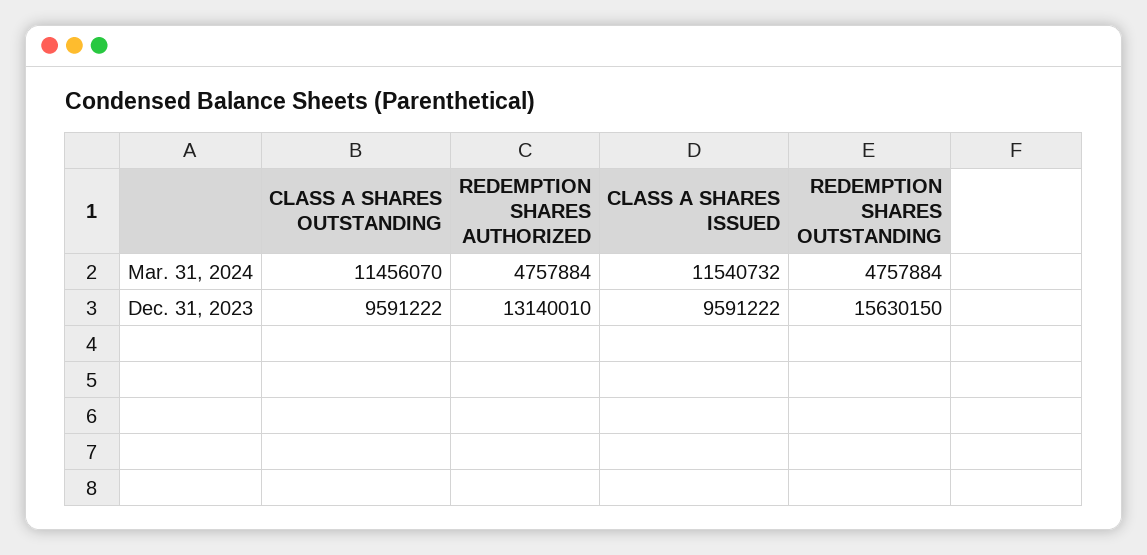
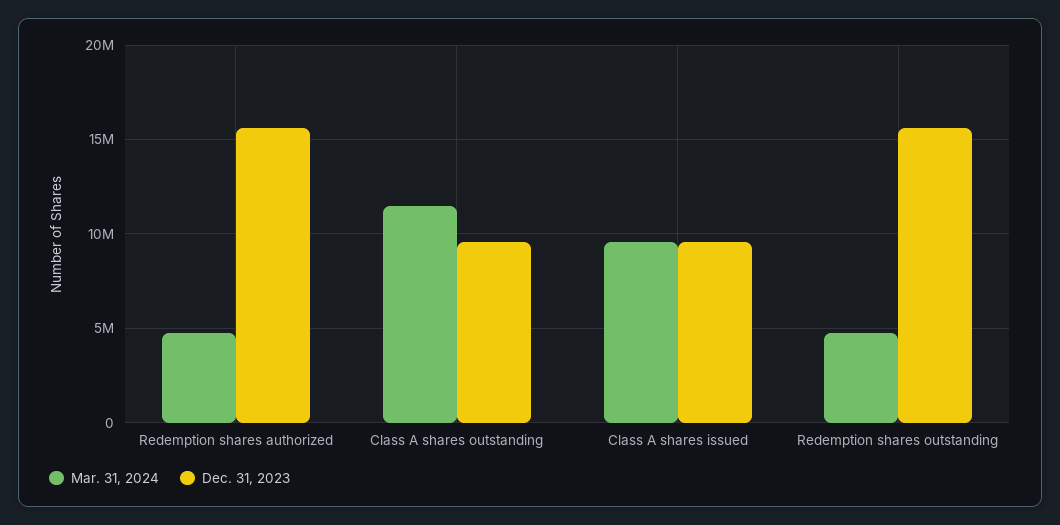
Mar. 31, 2024, CLASS A SHARES ISSUED: 11540732 -> 9500000
Dec. 31, 2023, REDEMPTION SHARES AUTHORIZED: 13140010 -> 15500000

